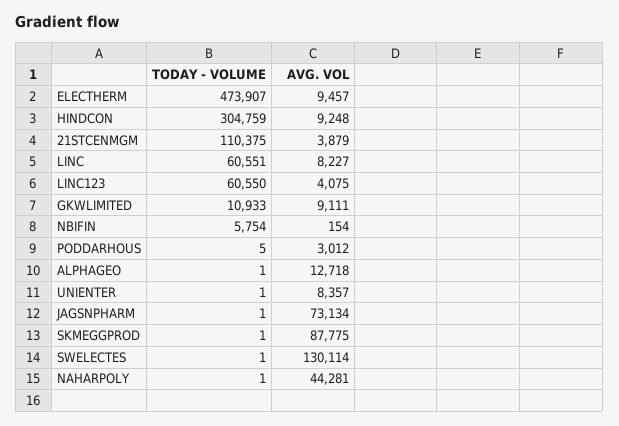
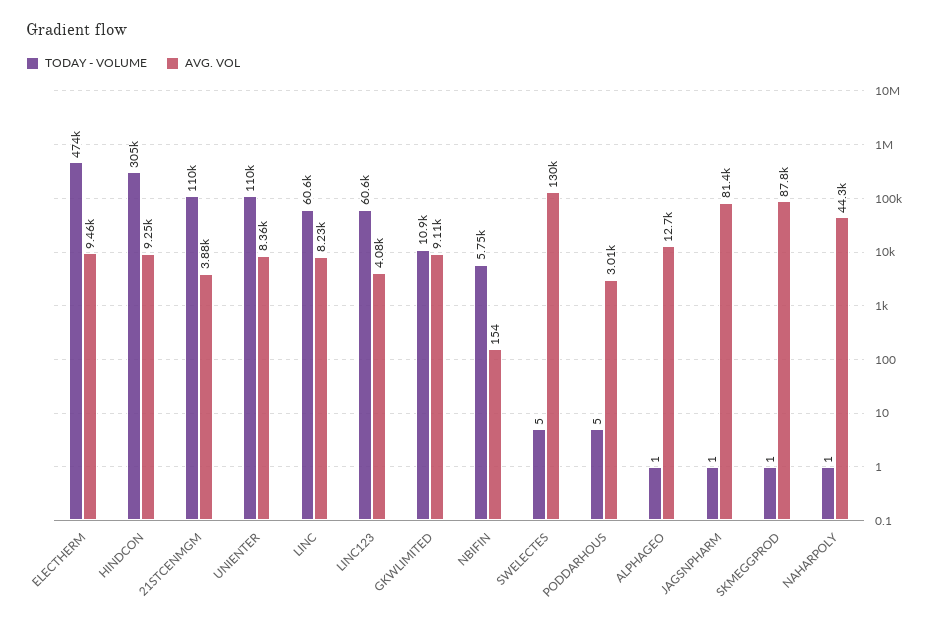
TODAY - VOLUME, UNIENTER: 1 -> 110000
AVG. VOL, JAGSNPHARM: 73134 -> 81400
TODAY - VOLUME, SWELECTES: 1 -> 5

